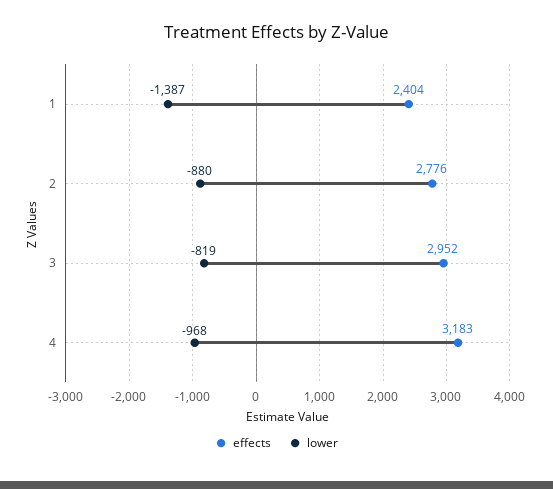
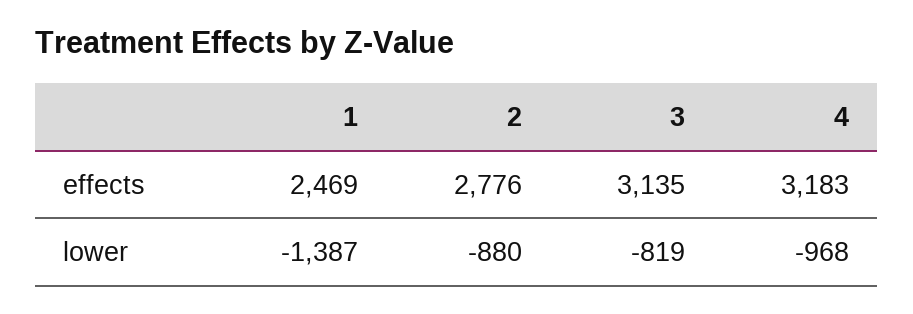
effects, 1: 2404 -> 2469
effects, 3: 2952 -> 3135

